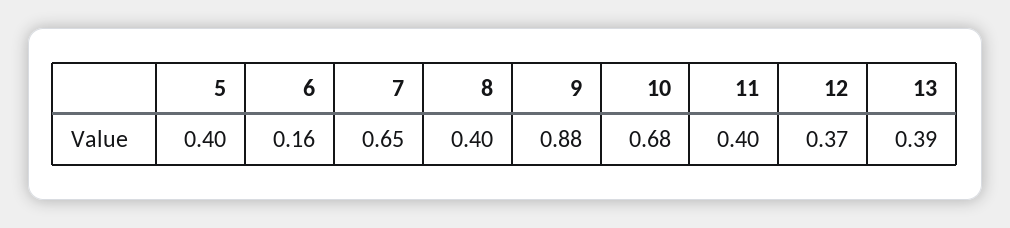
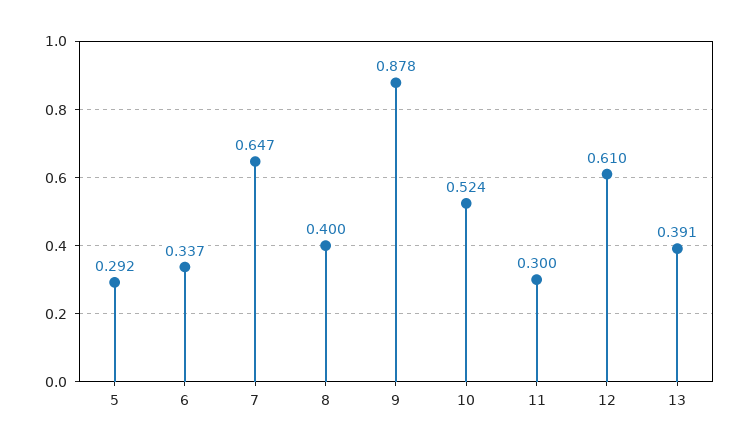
5: 0.4 -> 0.292
6: 0.16 -> 0.337
10: 0.68 -> 0.524
11: 0.4 -> 0.3
12: 0.37 -> 0.61

